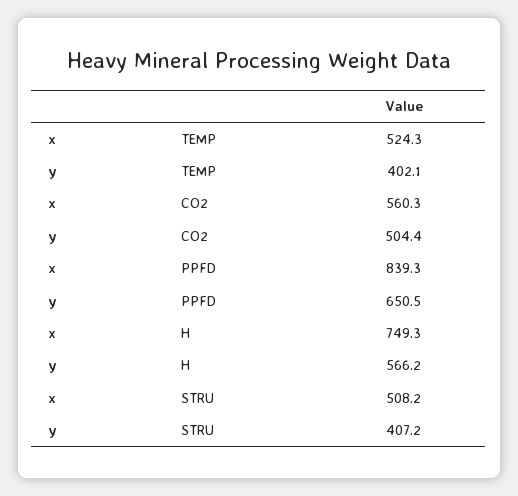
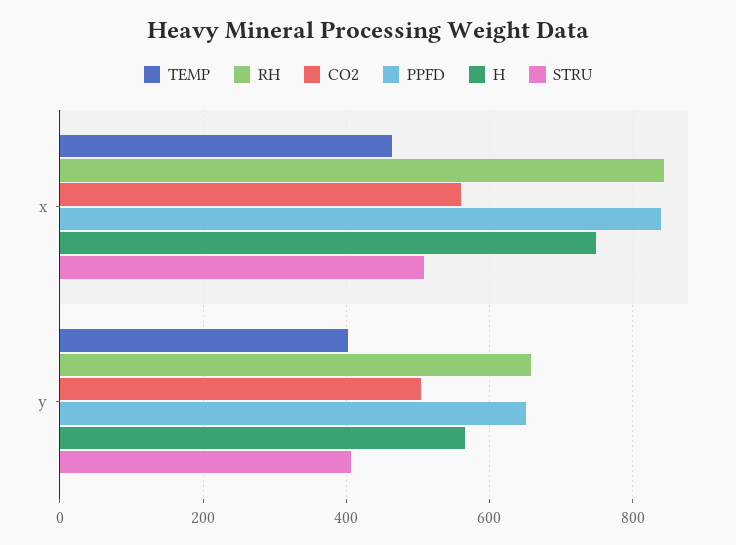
TEMP, x: 524.3 -> 460
RH, x: none -> 840
RH, y: none -> 660

